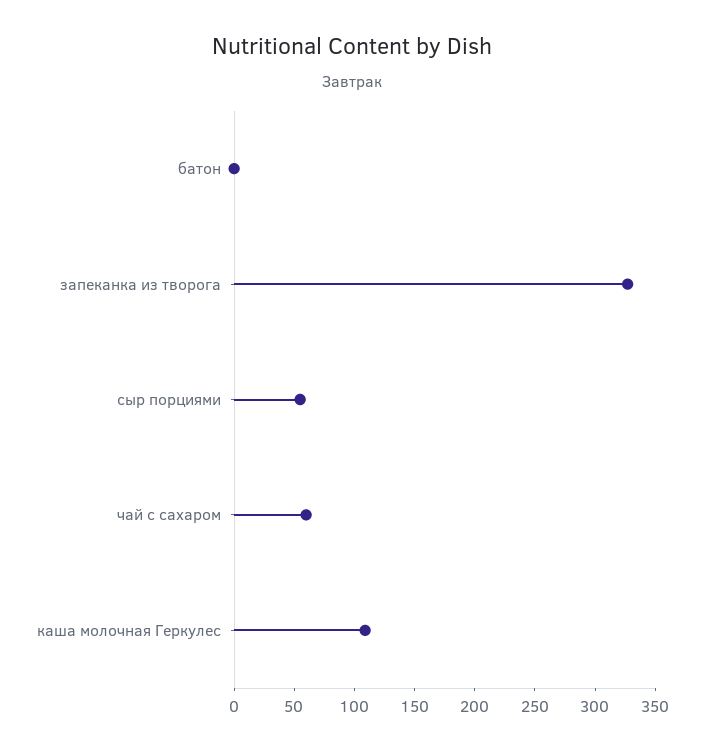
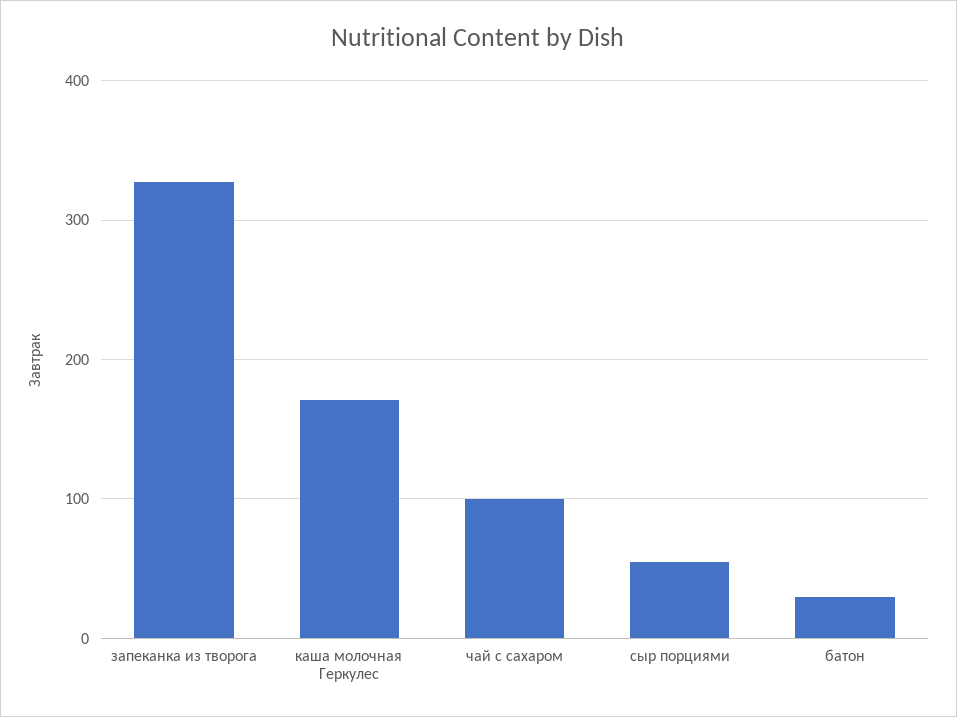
батон: 0 -> 30
чай с сахаром: 60 -> 100
каша молочная Геркулес: 110 -> 170

